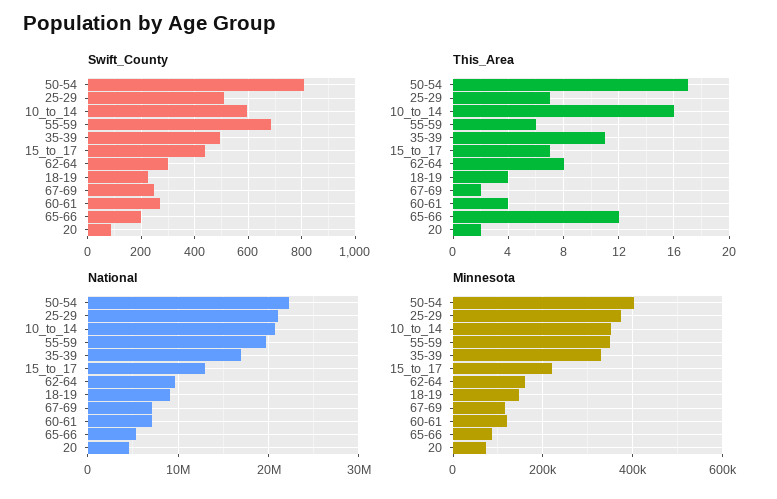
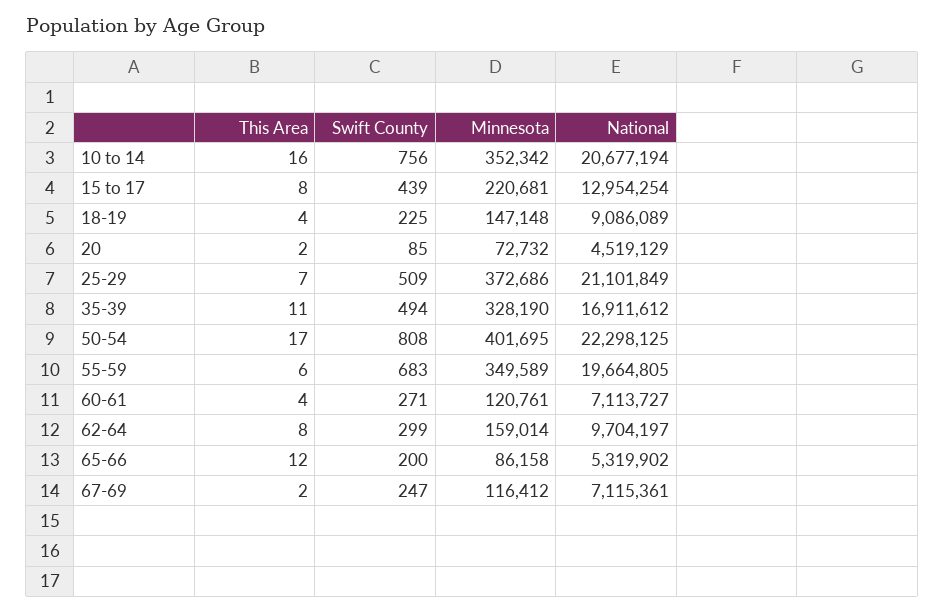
Swift_County, 10_to_14: 600 -> 756
This_Area, 15_to_17: 7 -> 8

